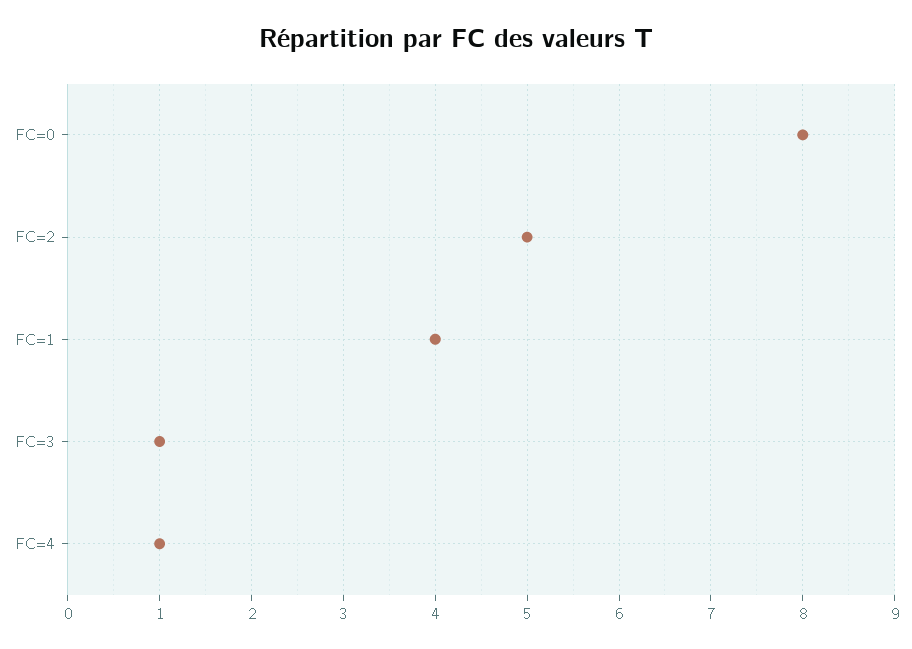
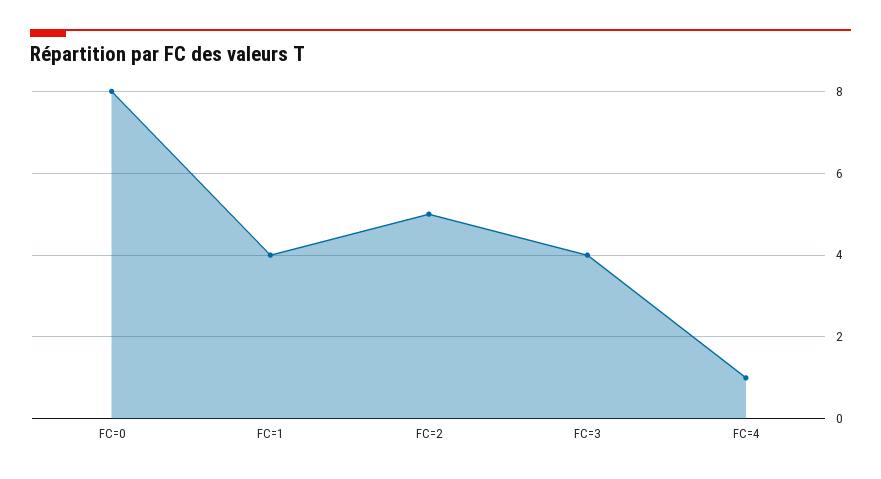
FC=3: 1 -> 4

